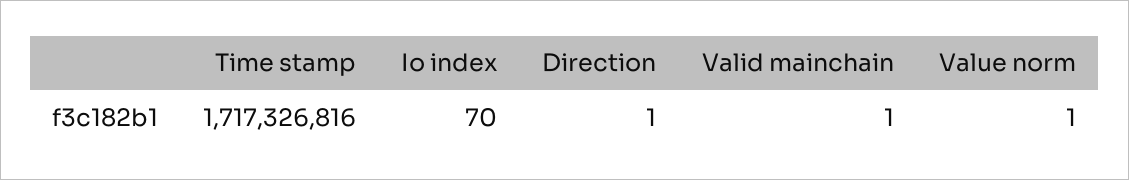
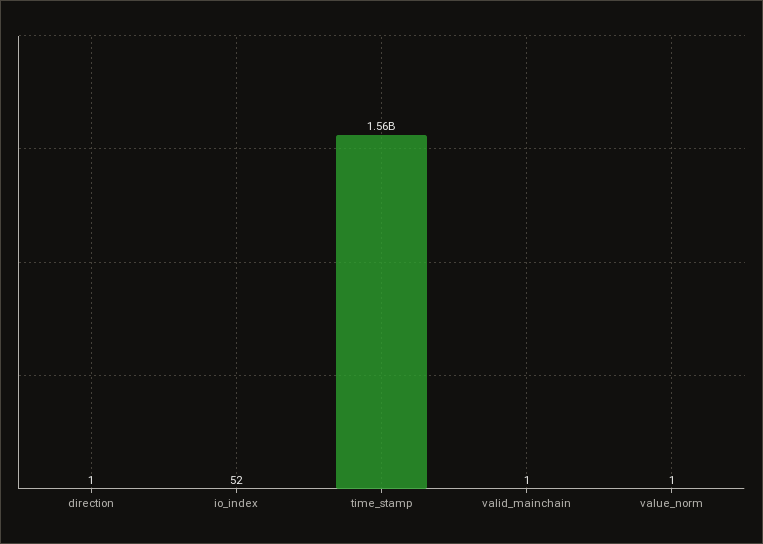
Time stamp: 1717326816 -> 1560000000
Io index: 70 -> 52

